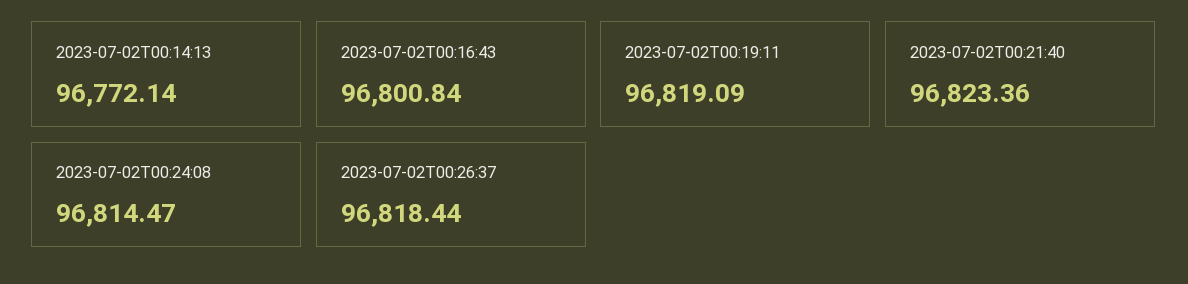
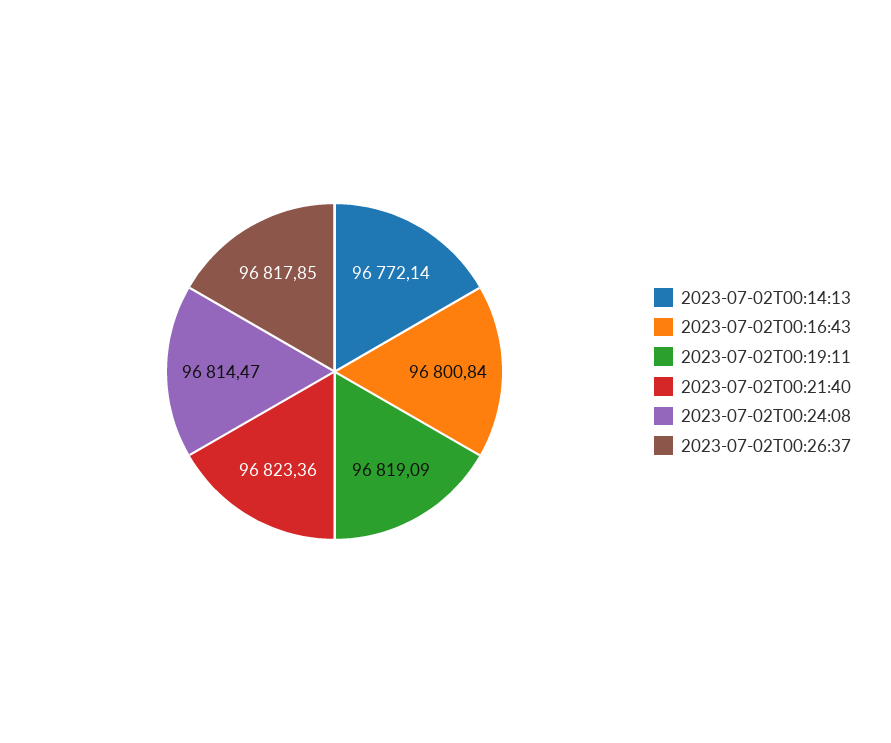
2023-07-02T00:26:37: 96818.44 -> 96817.85

